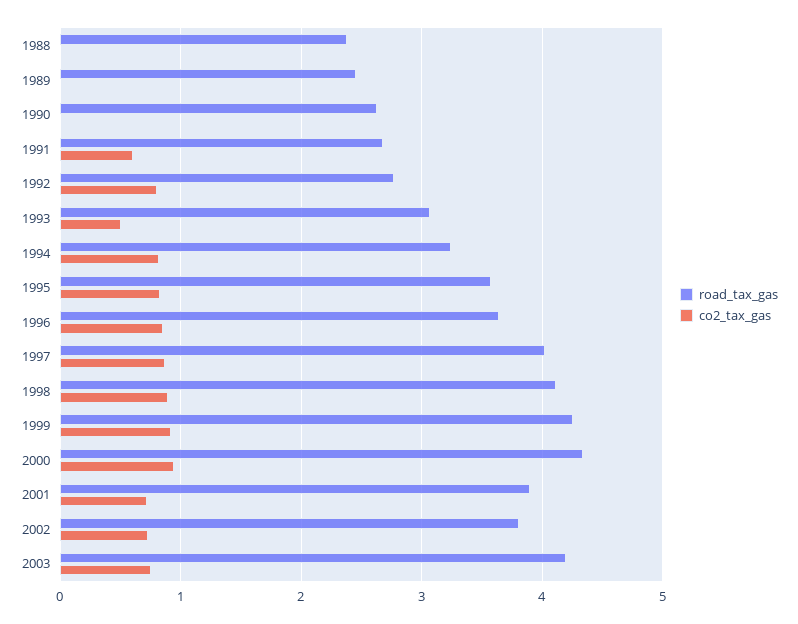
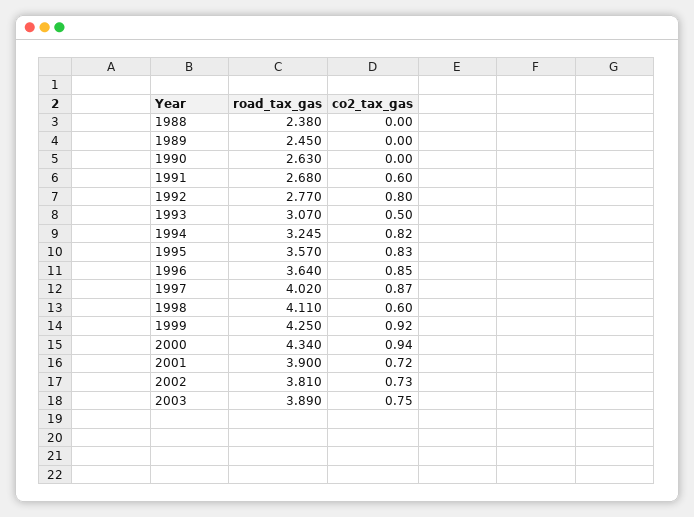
co2_tax_gas, 1998: 0.9 -> 0.6
road_tax_gas, 2003: 4.2 -> 3.89

